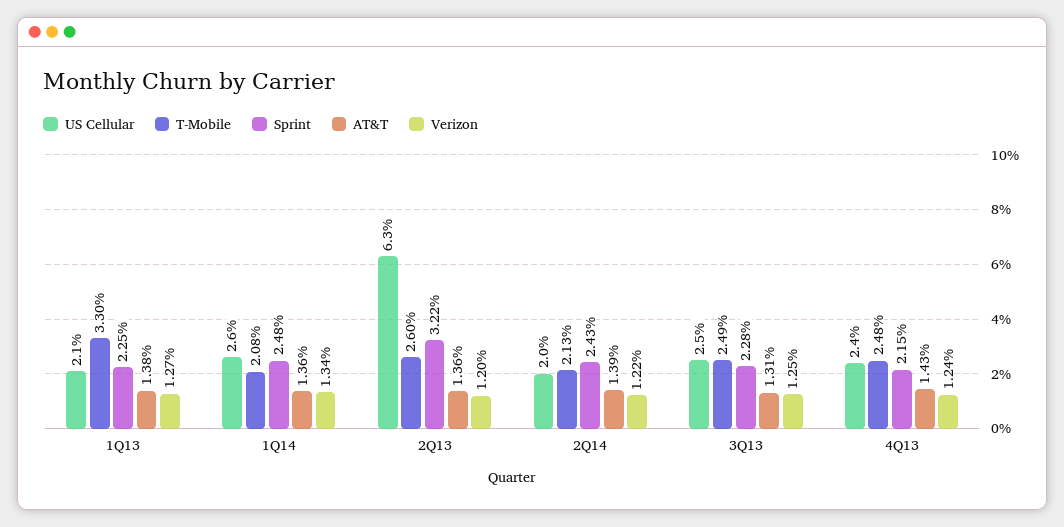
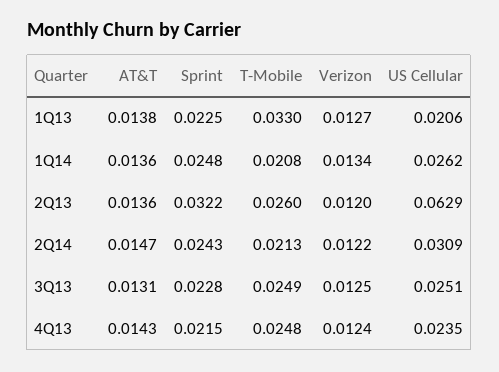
US Cellular, 2Q14: 0.02 -> 0.0309
AT&T, 2Q14: 0.0139 -> 0.0147

